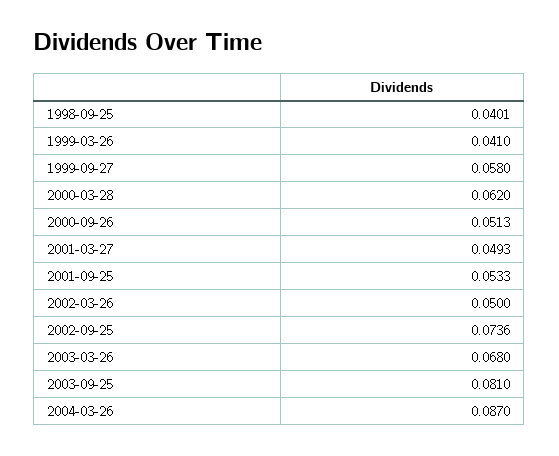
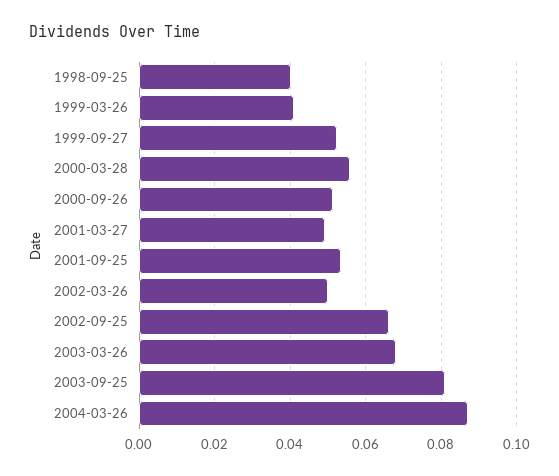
1999-09-27: 0.058 -> 0.052
2000-03-28: 0.062 -> 0.056
2002-09-25: 0.0736 -> 0.066

